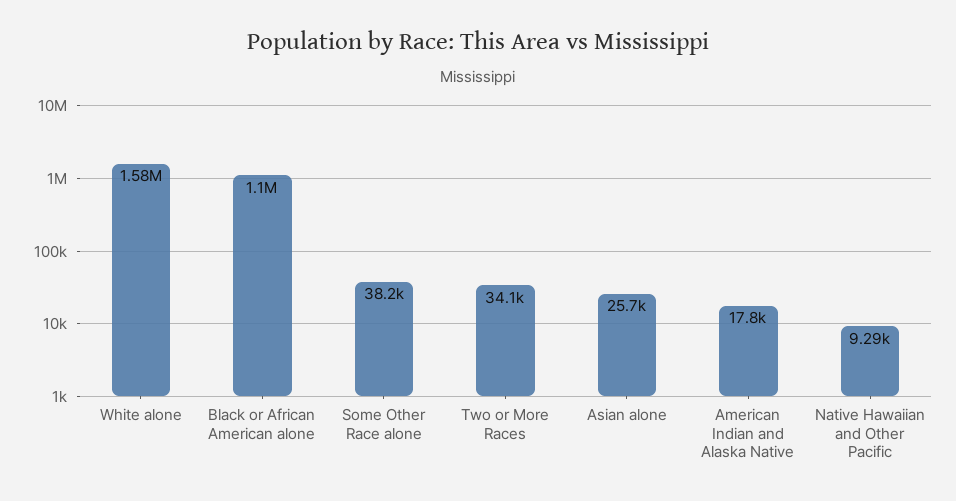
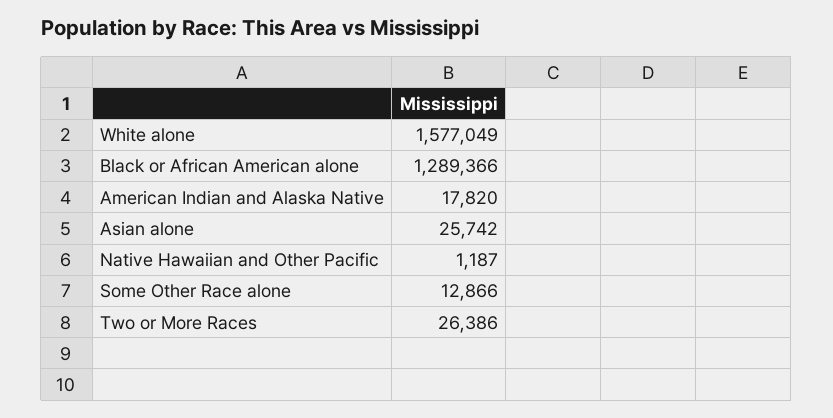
Black or African American alone: 1100000 -> 1289366
Some Other Race alone: 38200 -> 12866
Two or More Races: 34100 -> 26386
Native Hawaiian and Other Pacific: 9290 -> 1187

